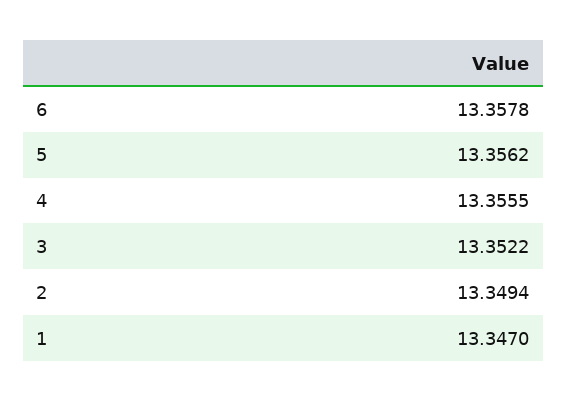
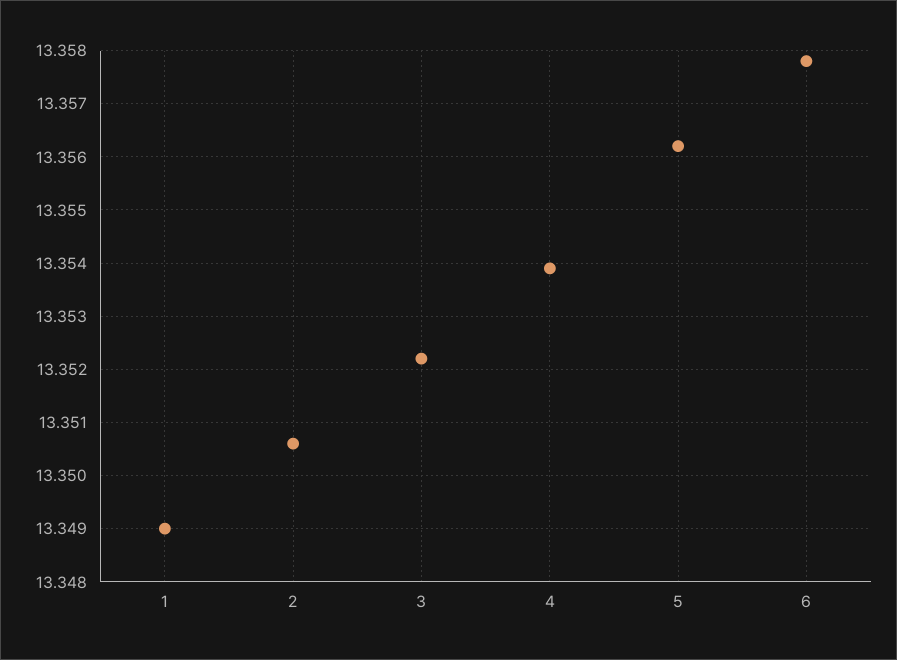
4: 13.3555 -> 13.354
2: 13.3494 -> 13.3505
1: 13.347 -> 13.349

